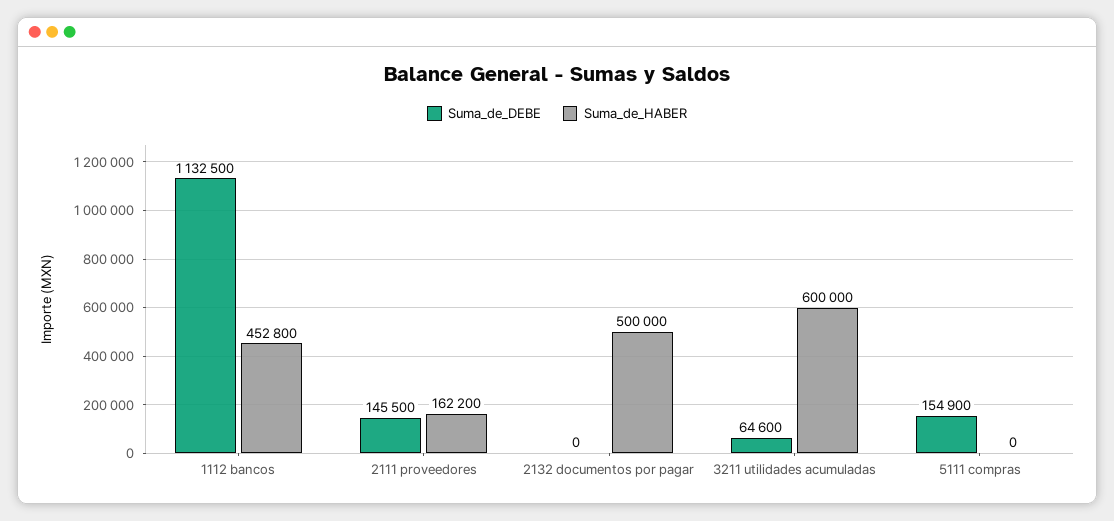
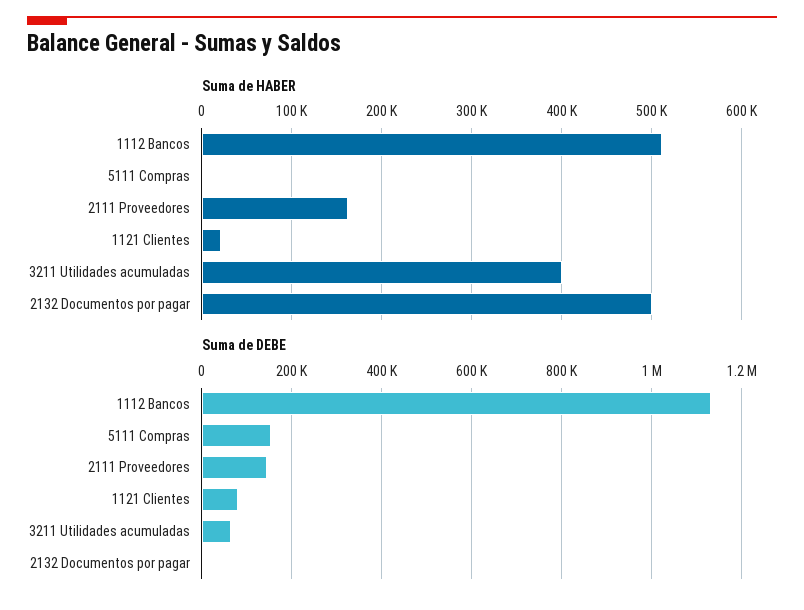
Suma_de_HABER, 1112 bancos: 452800 -> 510000
Suma_de_HABER, 3211 utilidades acumuladas: 600000 -> 400000
Suma_de_HABER, 1121 Clientes: none -> 20000
Suma_de_DEBE, 1121 Clientes: none -> 80000

